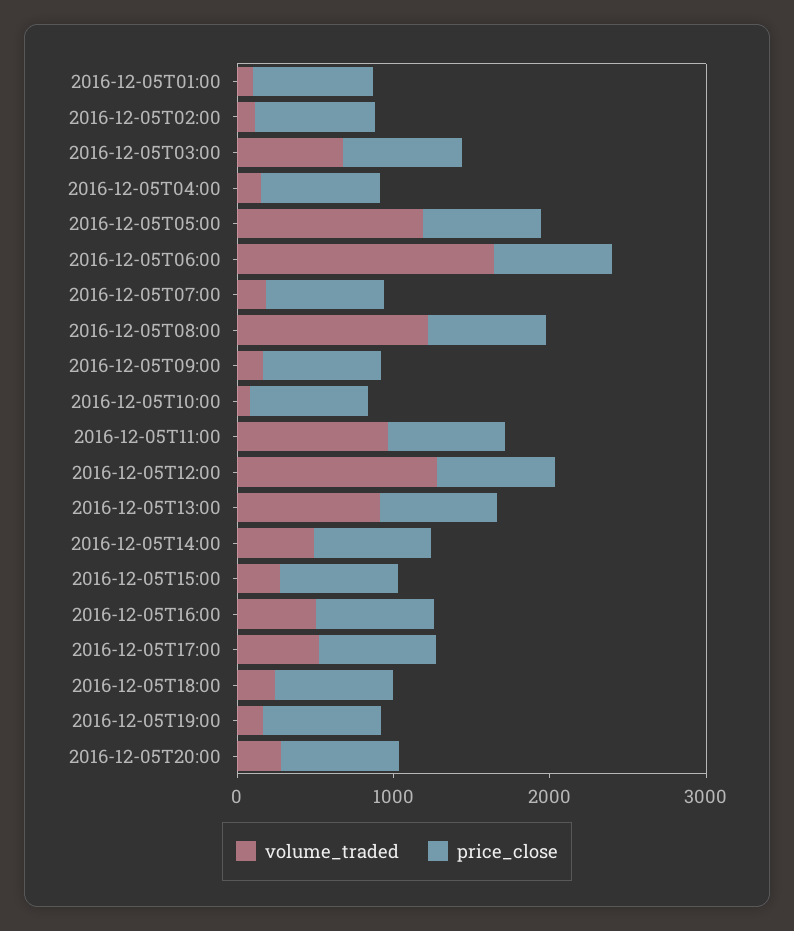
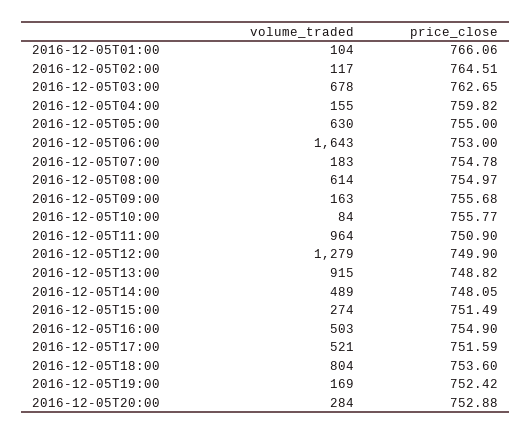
volume_traded, 2016-12-05T05:00: 1200 -> 630
volume_traded, 2016-12-05T08:00: 1200 -> 614
volume_traded, 2016-12-05T18:00: 200 -> 804

